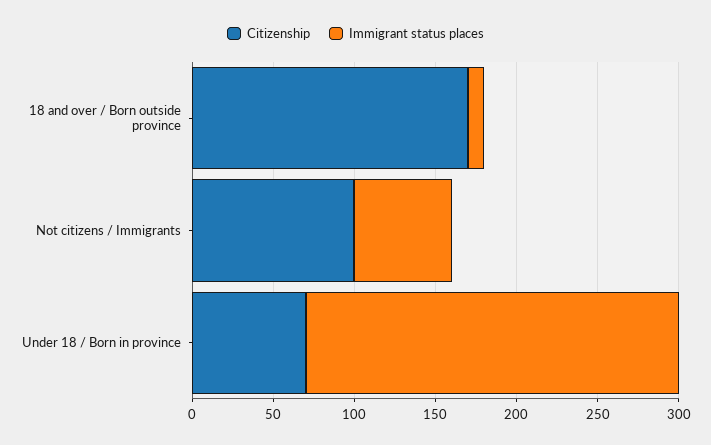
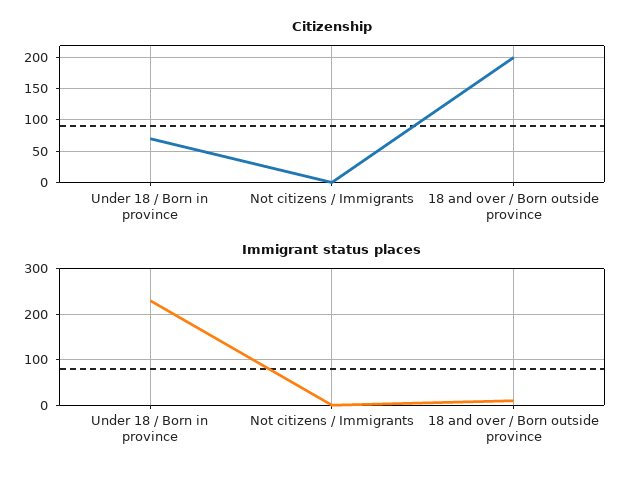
Citizenship, 18 and over / Born outside province: 170 -> 200
Citizenship, Not citizens / Immigrants: 100 -> 0
Immigrant status places, Not citizens / Immigrants: 60 -> 0

